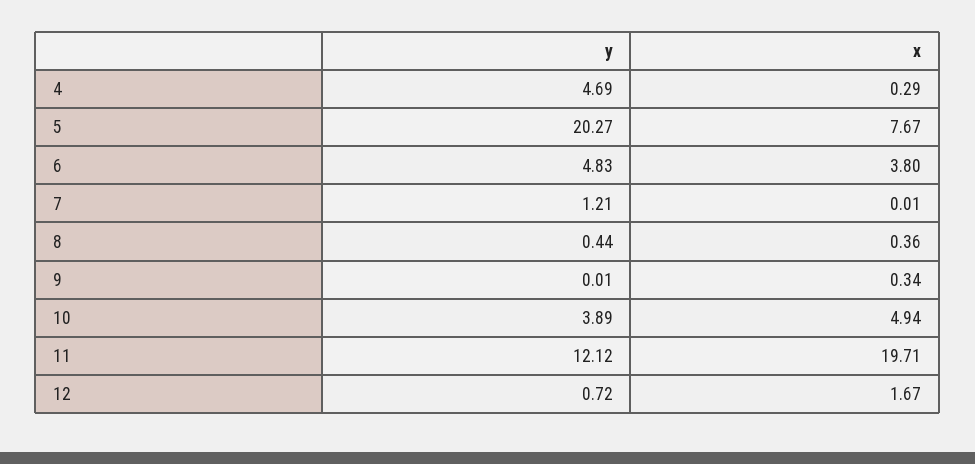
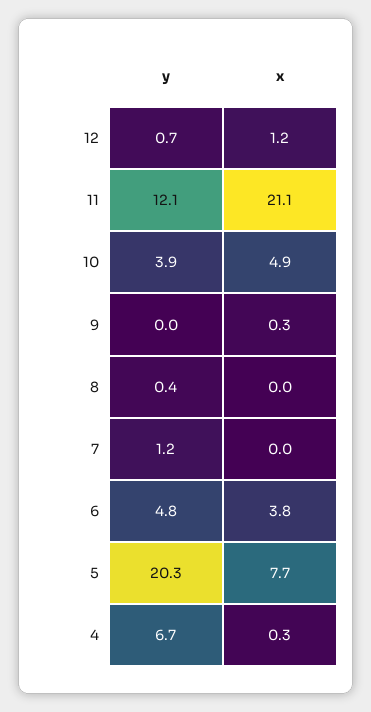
y, 4: 4.69 -> 6.7
x, 8: 0.36 -> 0
x, 11: 19.71 -> 21.1
x, 12: 1.67 -> 1.2

